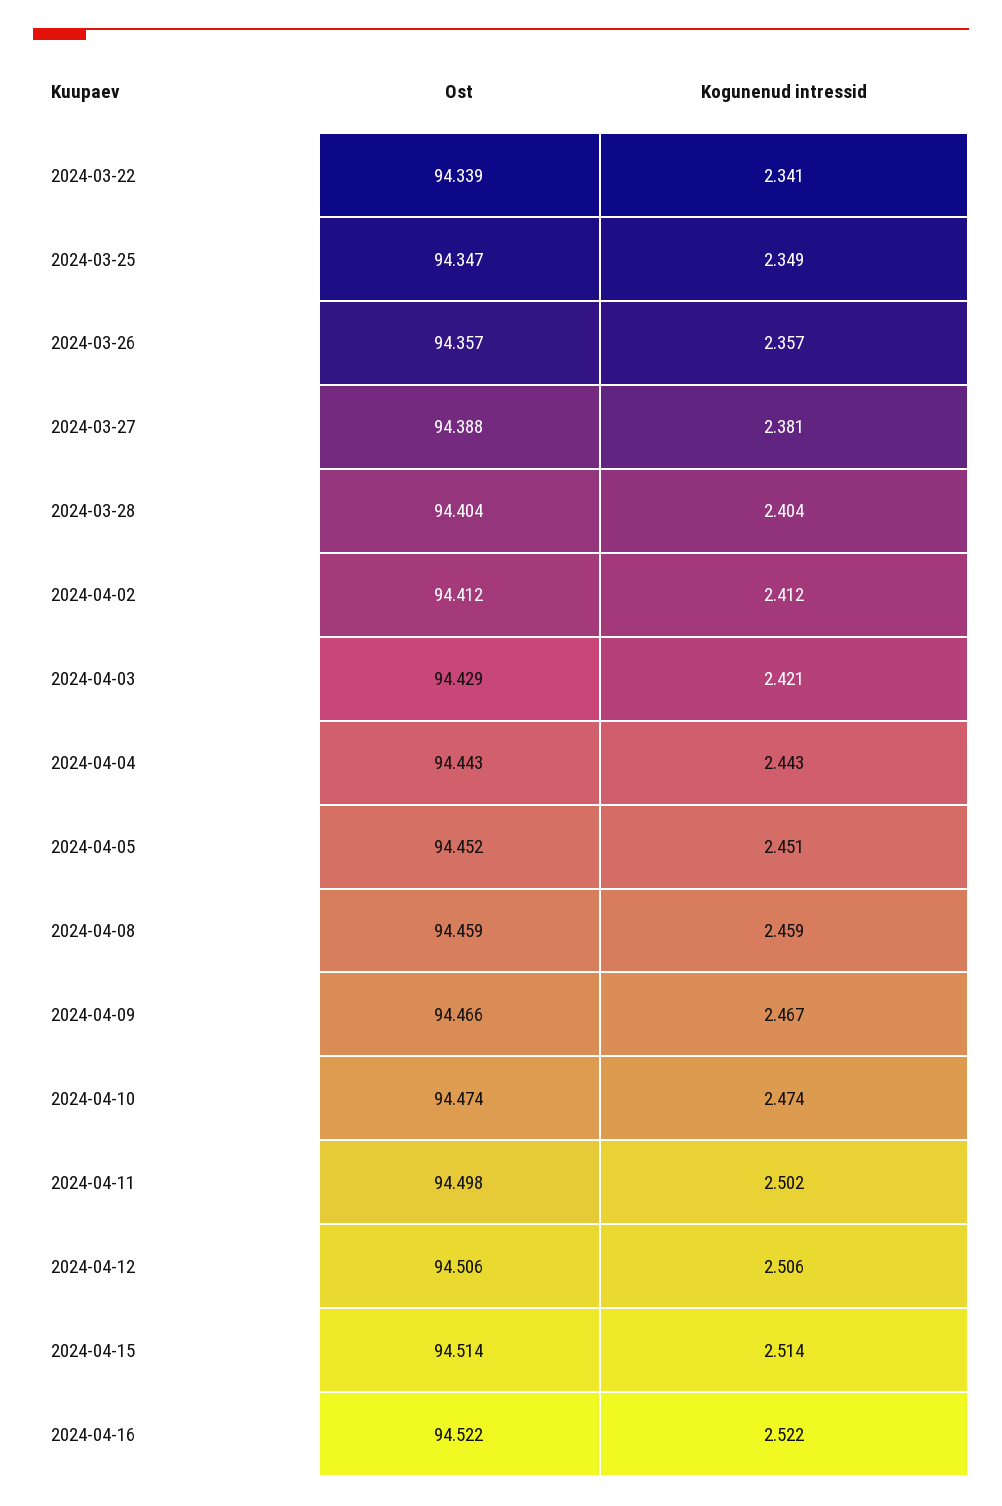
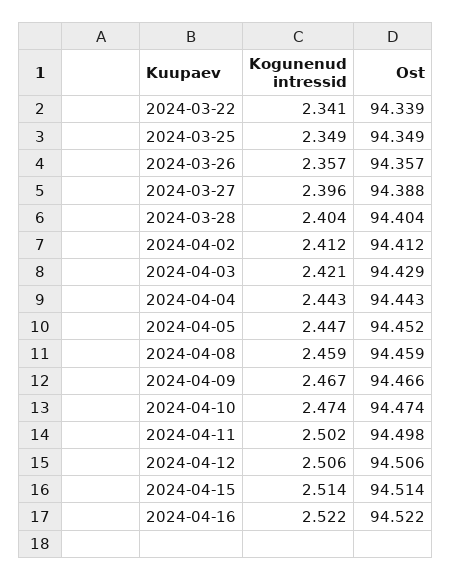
Ost, 2024-03-25: 94.347 -> 94.349
Kogunenud intressid, 2024-03-27: 2.381 -> 2.396
Kogunenud intressid, 2024-04-05: 2.451 -> 2.447

